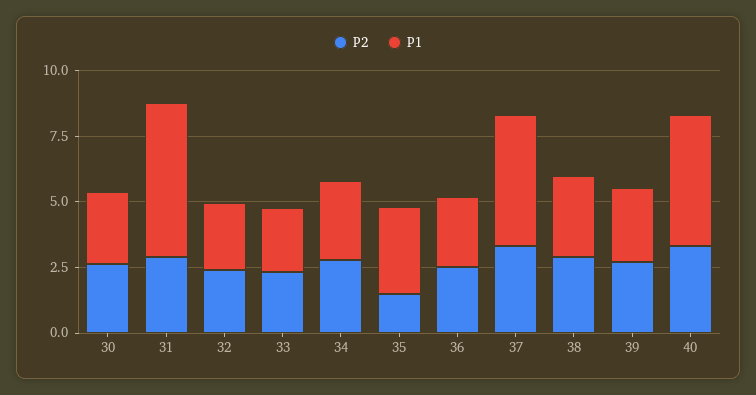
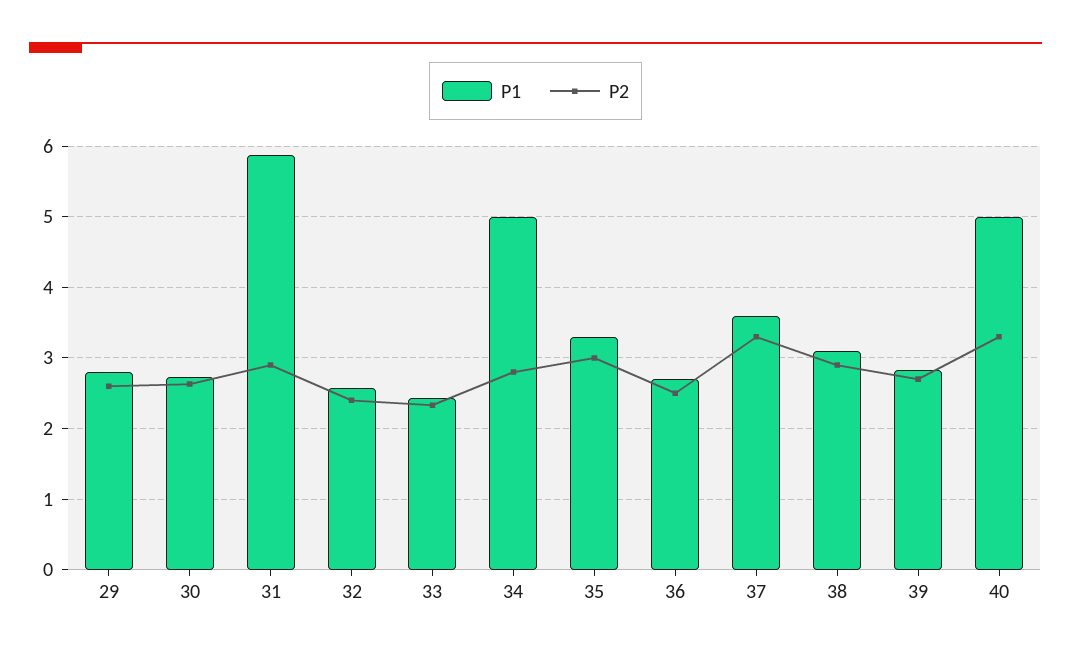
P1, 34: 3 -> 5
P2, 35: 1.5 -> 3
P1, 37: 5 -> 3.6
P1, 29: none -> 2.8
P2, 29: none -> 2.6

